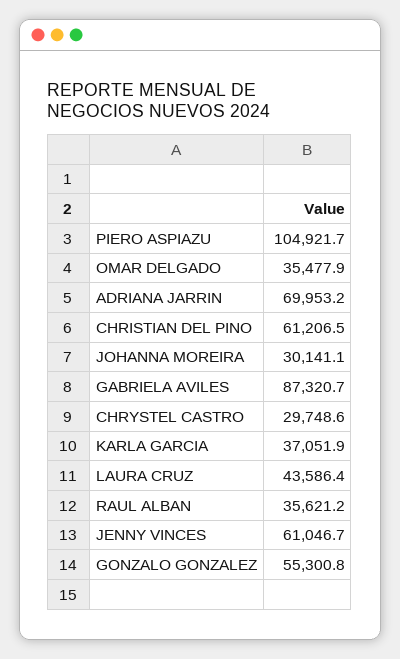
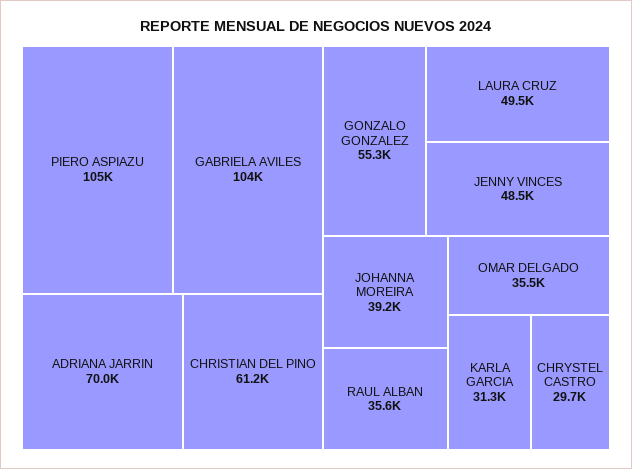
JOHANNA MOREIRA: 30141.1 -> 39200
GABRIELA AVILES: 87320.7 -> 104000
KARLA GARCIA: 37051.9 -> 31300
LAURA CRUZ: 43586.4 -> 49500
JENNY VINCES: 61046.7 -> 48500

